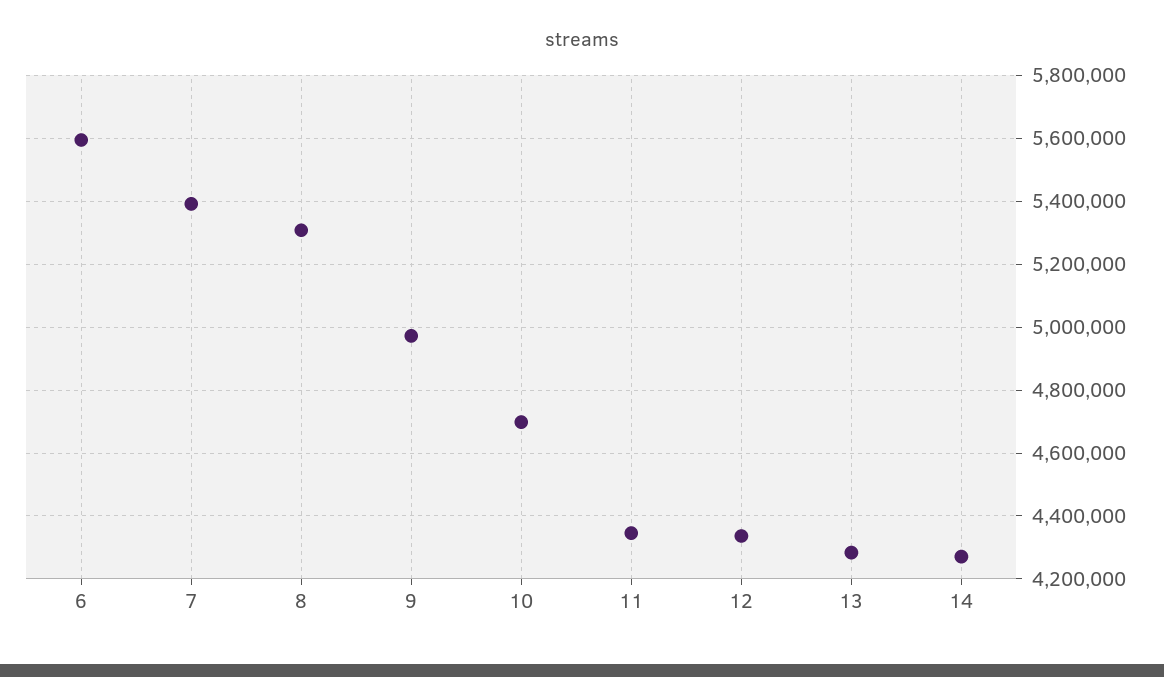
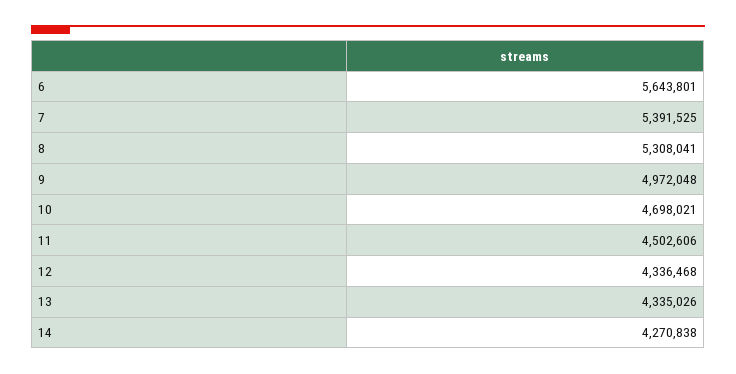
6: 5600000 -> 5643801
11: 4340000 -> 4502606
13: 4280000 -> 4335026

